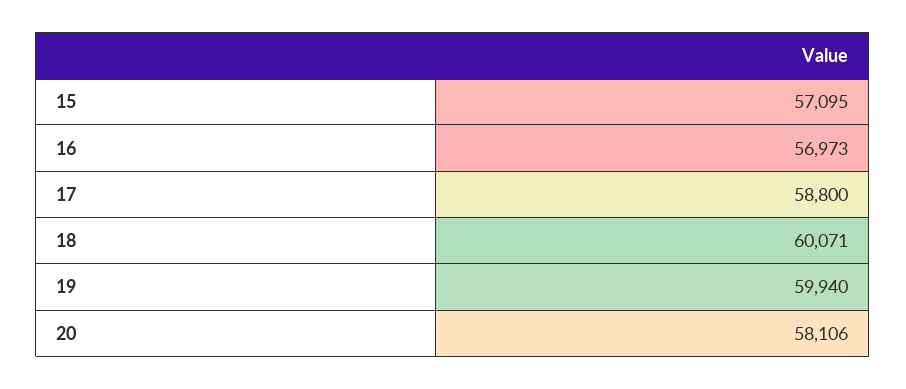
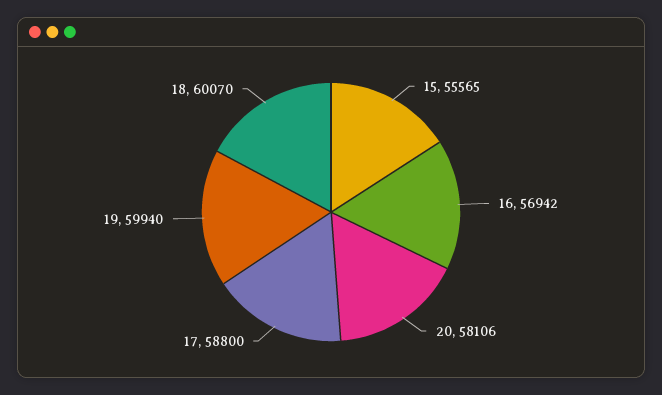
15: 57095 -> 55565
16: 56973 -> 56942
18: 60071 -> 60070

